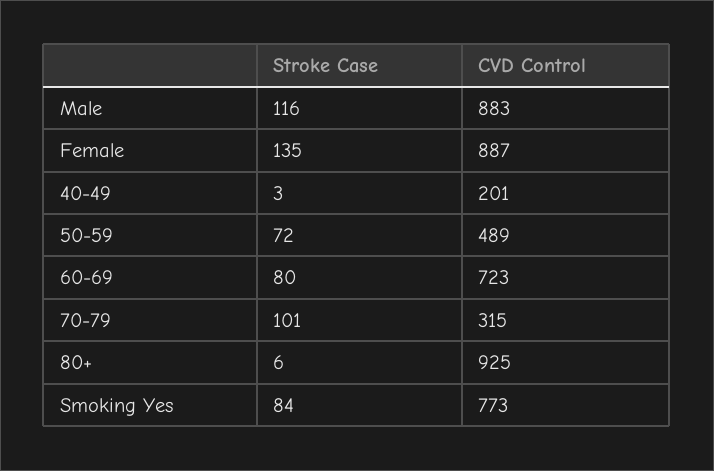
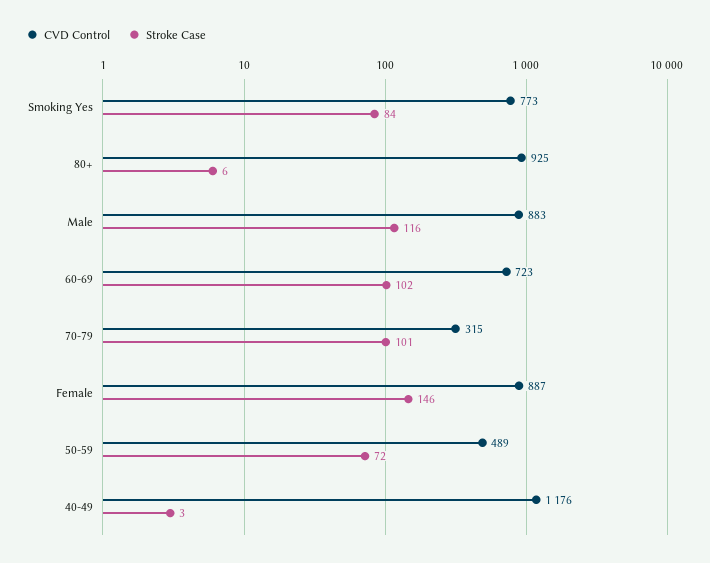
Stroke Case, Female: 135 -> 146
CVD Control, 40-49: 201 -> 1176
Stroke Case, 60-69: 80 -> 102

